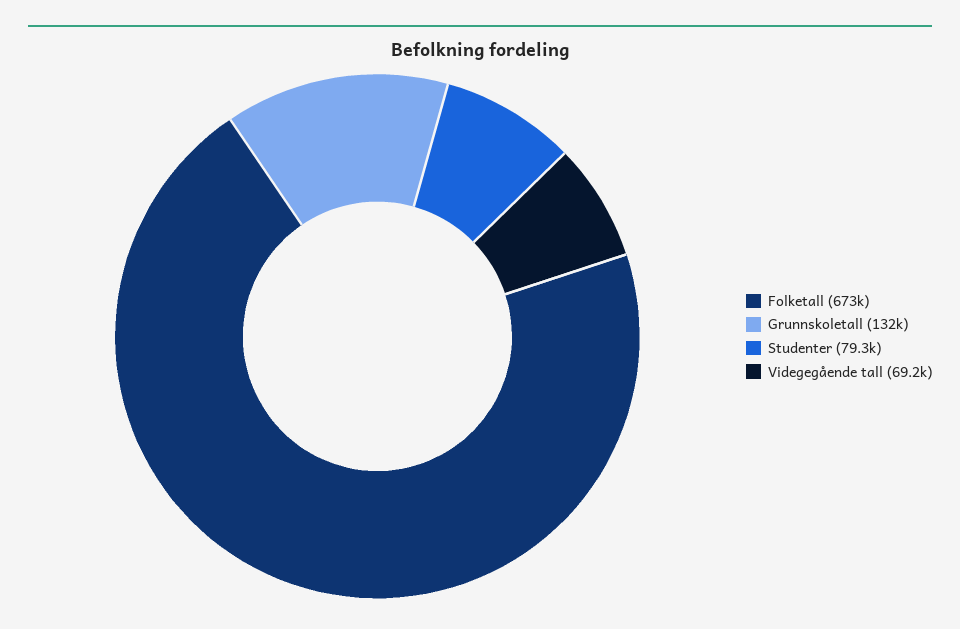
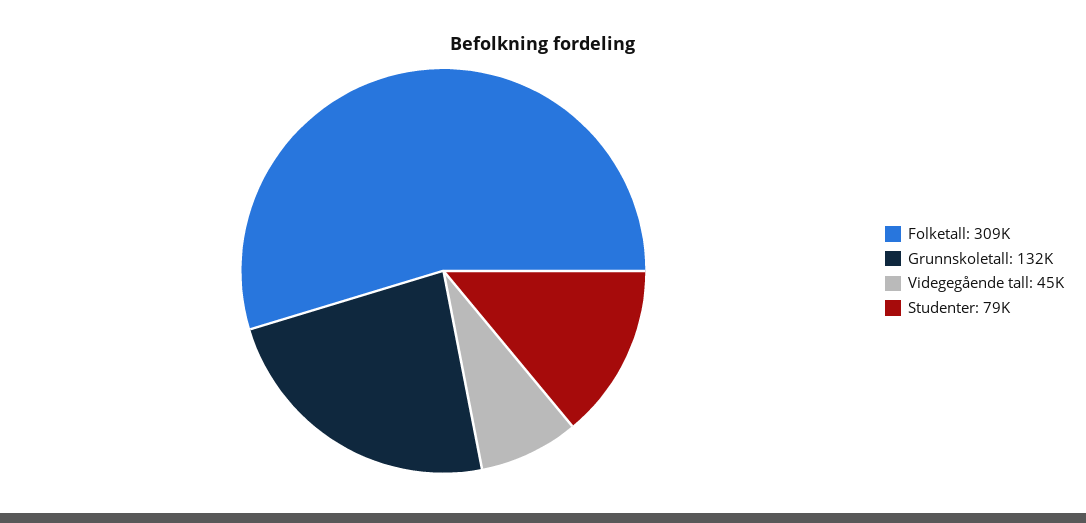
Folketall: 673000 -> 309000
Videgegående tall: 69200 -> 45000

